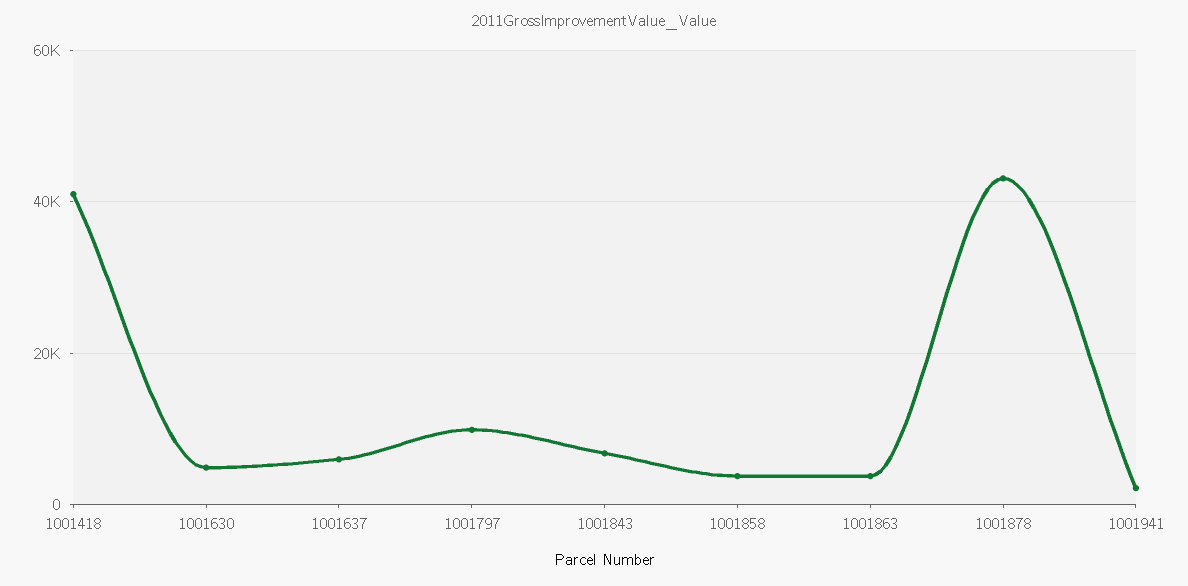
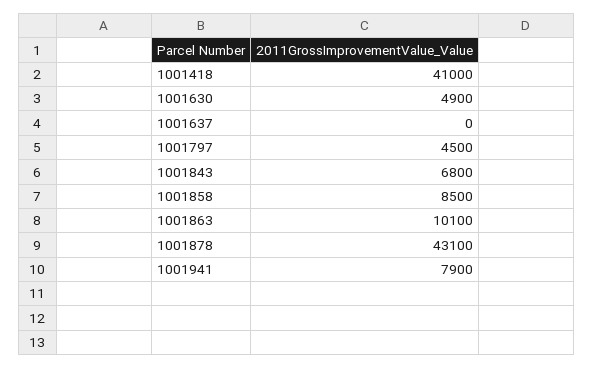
1001637: 6000 -> 0
1001797: 10000 -> 4500
1001858: 4000 -> 8500
1001863: 4000 -> 10100
1001941: 2000 -> 7900

